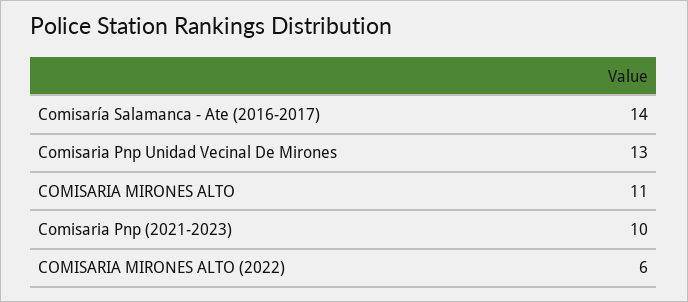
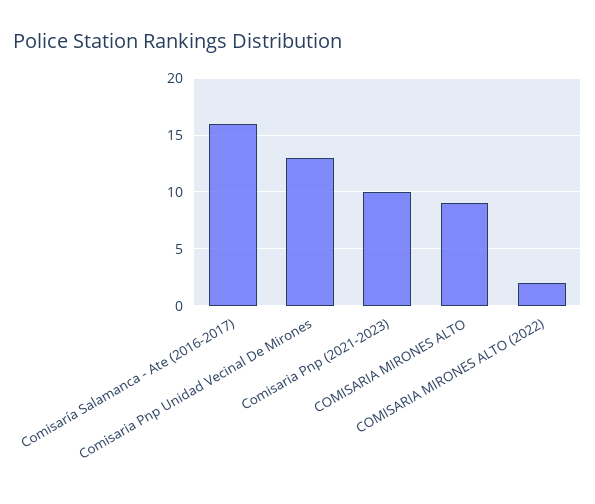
Comisaría Salamanca - Ate (2016-2017): 14 -> 16
COMISARIA MIRONES ALTO: 11 -> 9
COMISARIA MIRONES ALTO (2022): 6 -> 2

